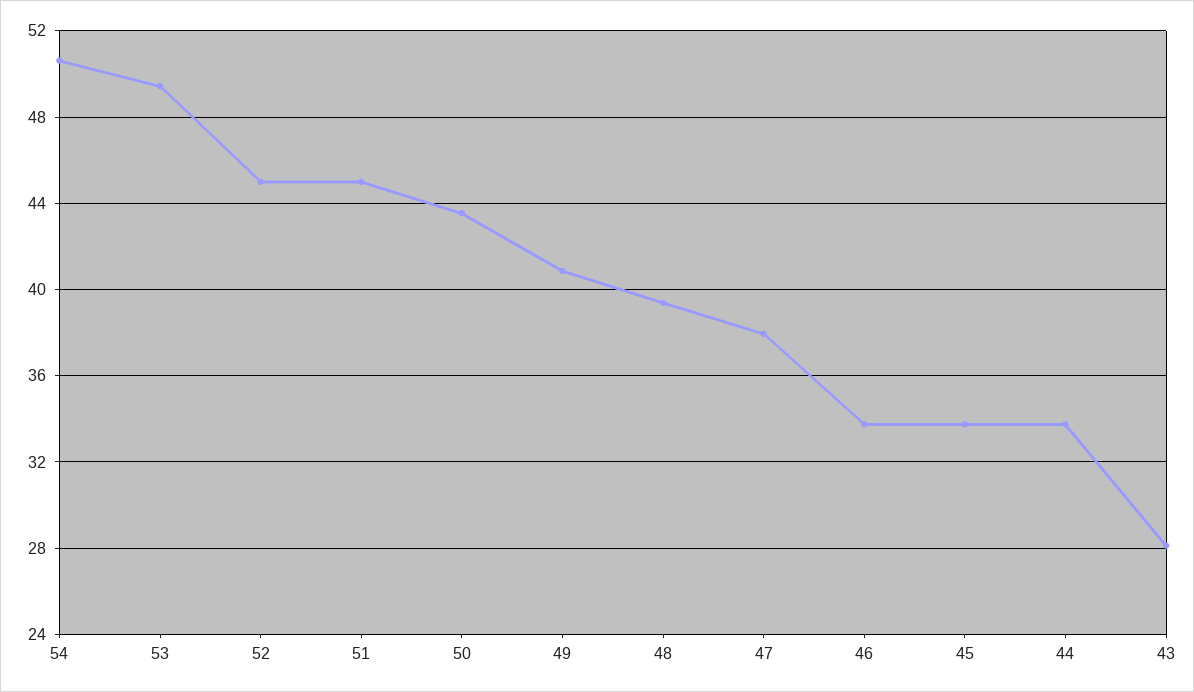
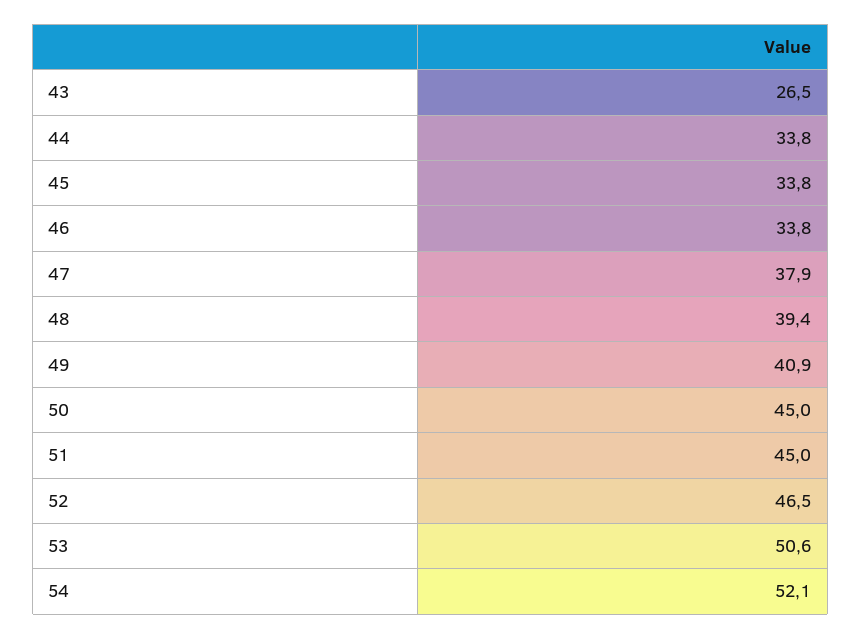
54: 50.5 -> 52.1
53: 49.5 -> 50.6
52: 45 -> 46.5
50: 43.5 -> 45
43: 28 -> 26.5

